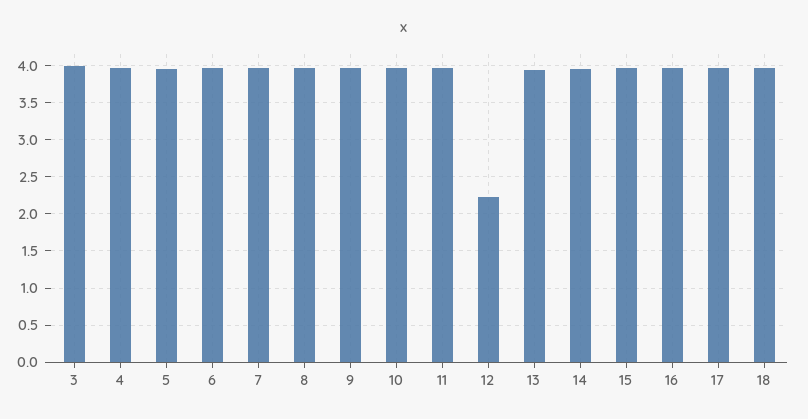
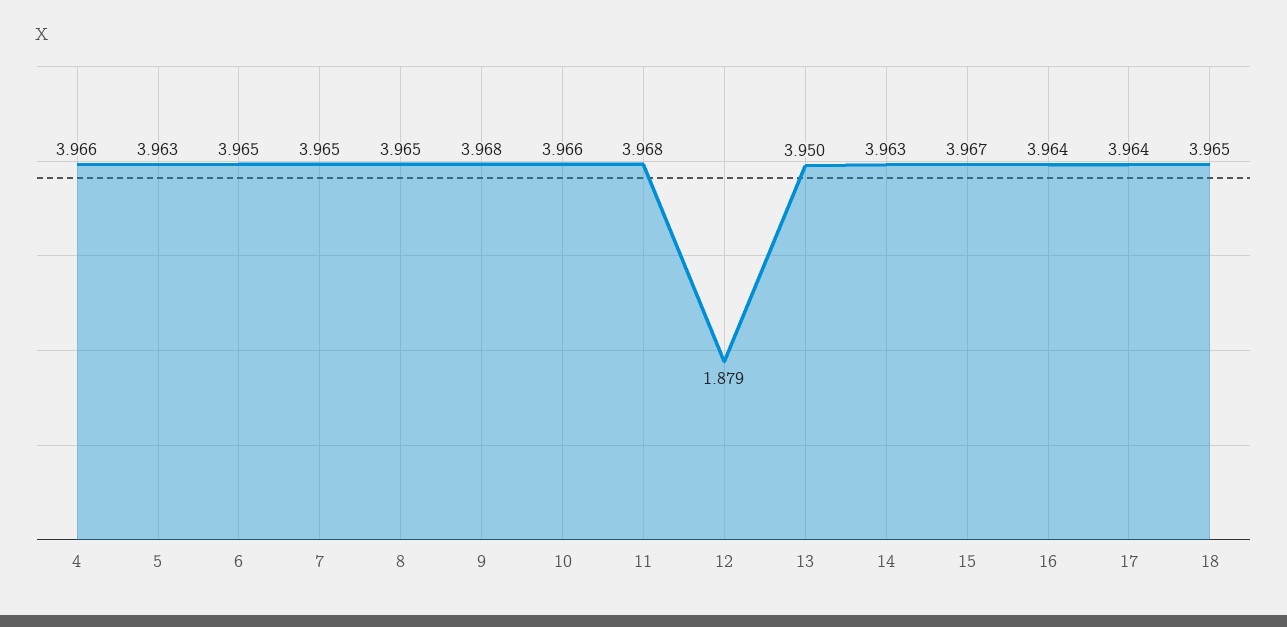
3: 4 -> none
12: 2.2 -> 1.879

